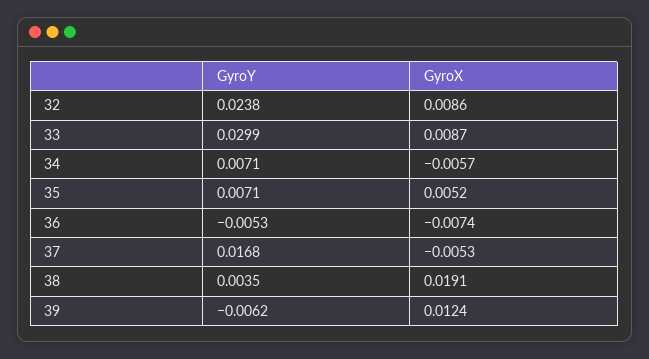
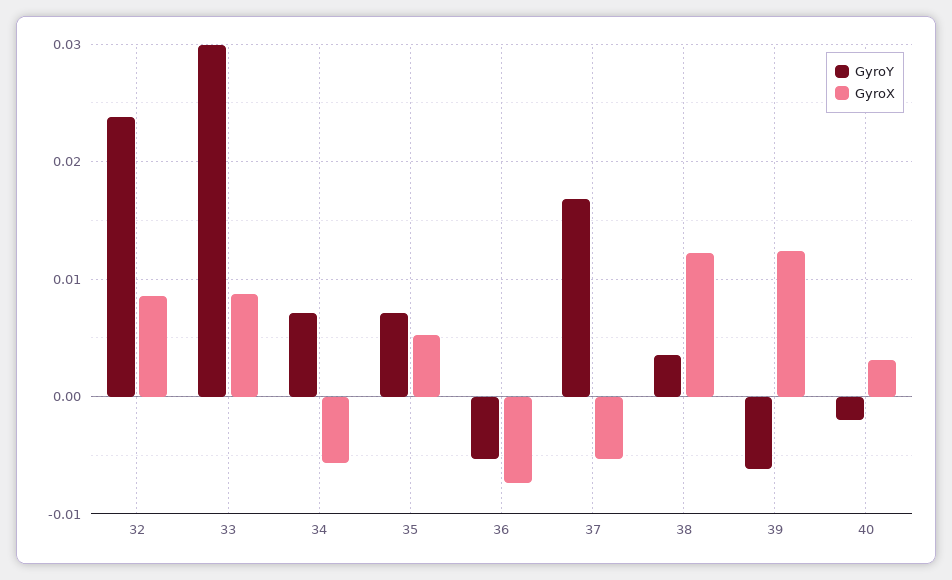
GyroX, 38: 0.0191 -> 0.012
GyroY, 40: none -> -0.002
GyroX, 40: none -> 0.003

